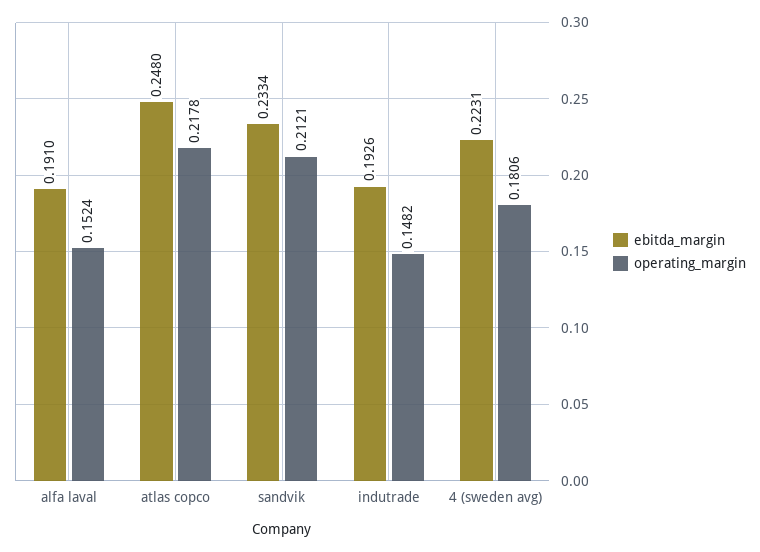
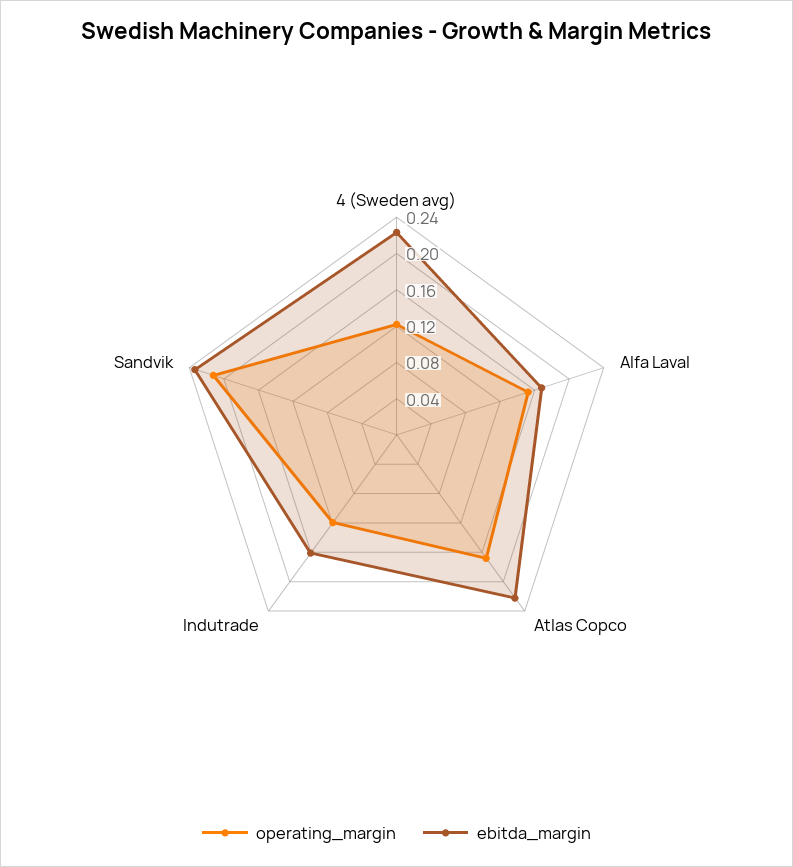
ebitda_margin, alfa laval: 0.191 -> 0.17
ebitda_margin, atlas copco: 0.248 -> 0.22
operating_margin, atlas copco: 0.2178 -> 0.17
ebitda_margin, indutrade: 0.1926 -> 0.16
operating_margin, indutrade: 0.1482 -> 0.12
operating_margin, 4 (sweden avg): 0.1806 -> 0.12

